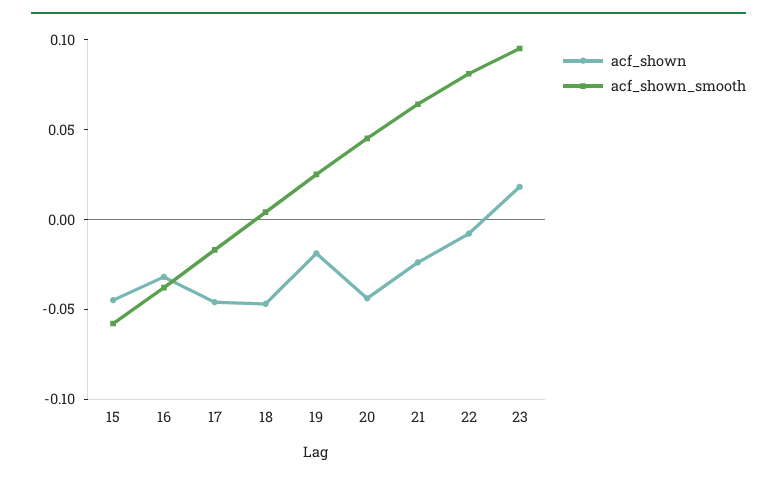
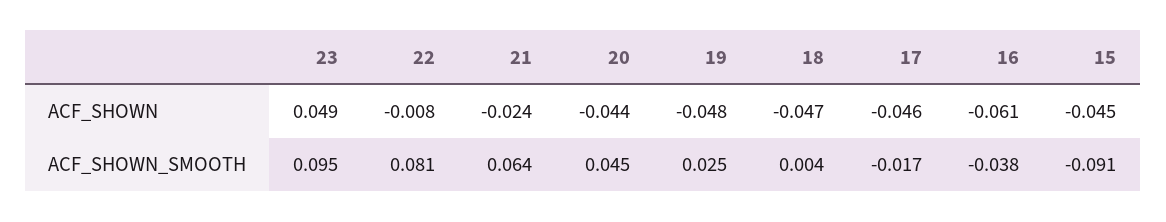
acf_shown_smooth, 15: -0.06 -> -0.091
acf_shown, 16: -0.03 -> -0.061
acf_shown, 19: -0.02 -> -0.048
acf_shown, 23: 0.02 -> 0.049

